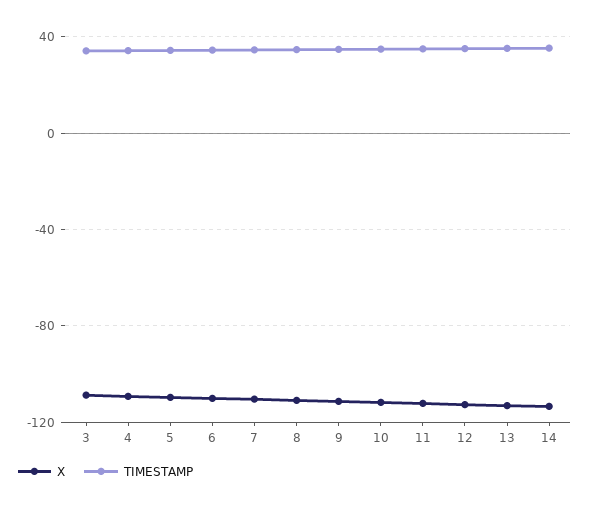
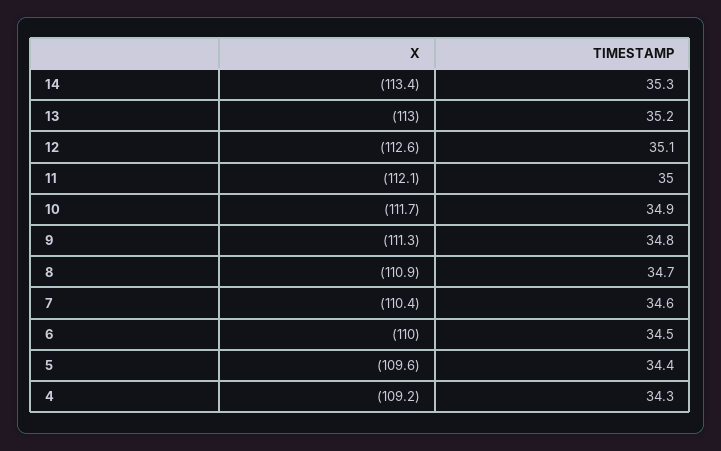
X, 3: -110 -> none
TIMESTAMP, 3: 35 -> none

